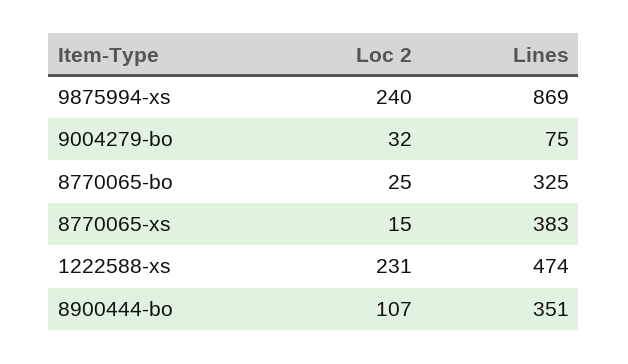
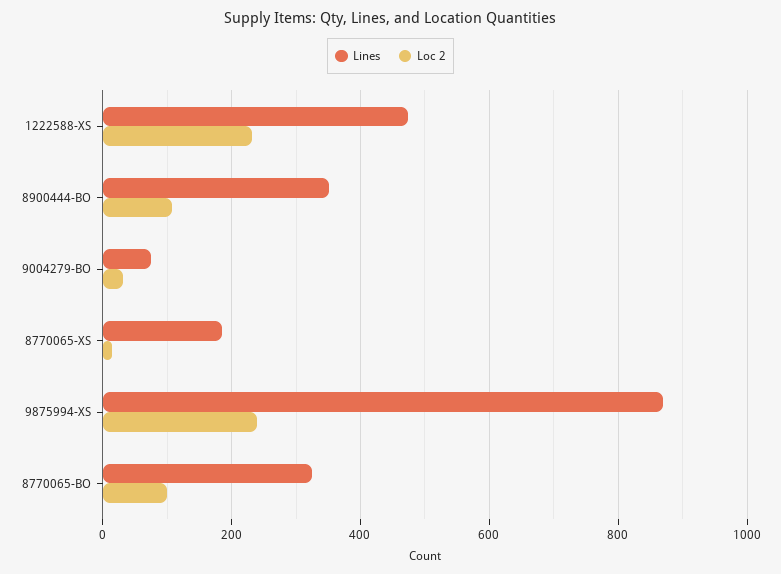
Loc 2, 8770065-bo: 25 -> 100
Lines, 8770065-xs: 383 -> 180

